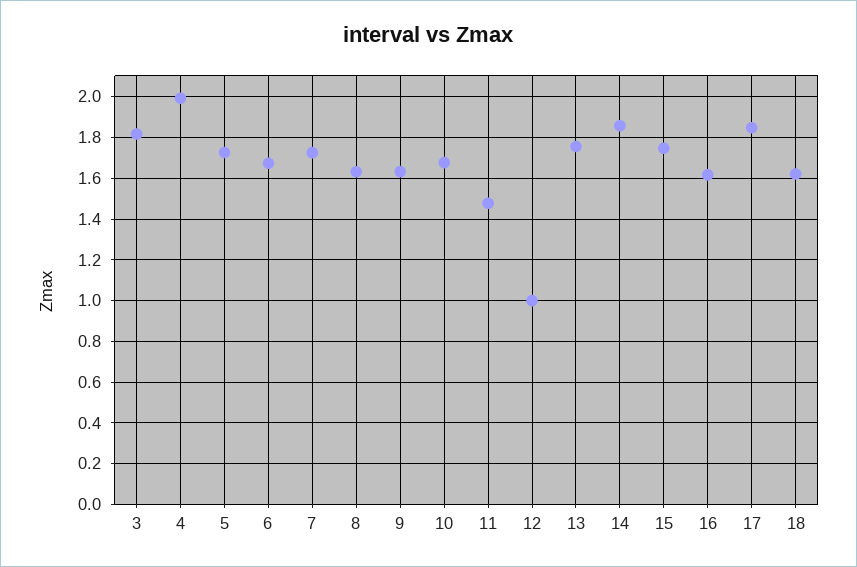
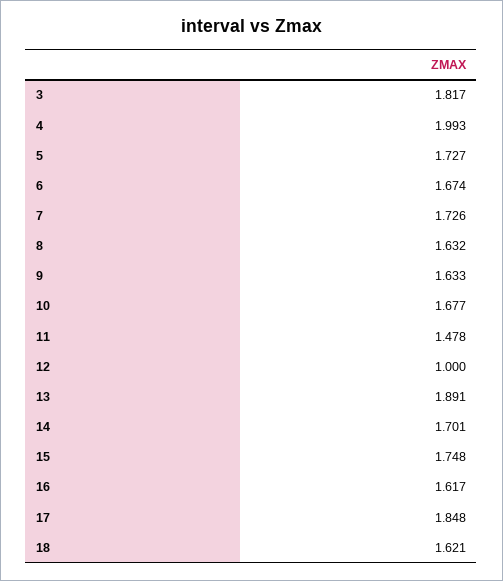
13: 1.75 -> 1.891
14: 1.85 -> 1.701

